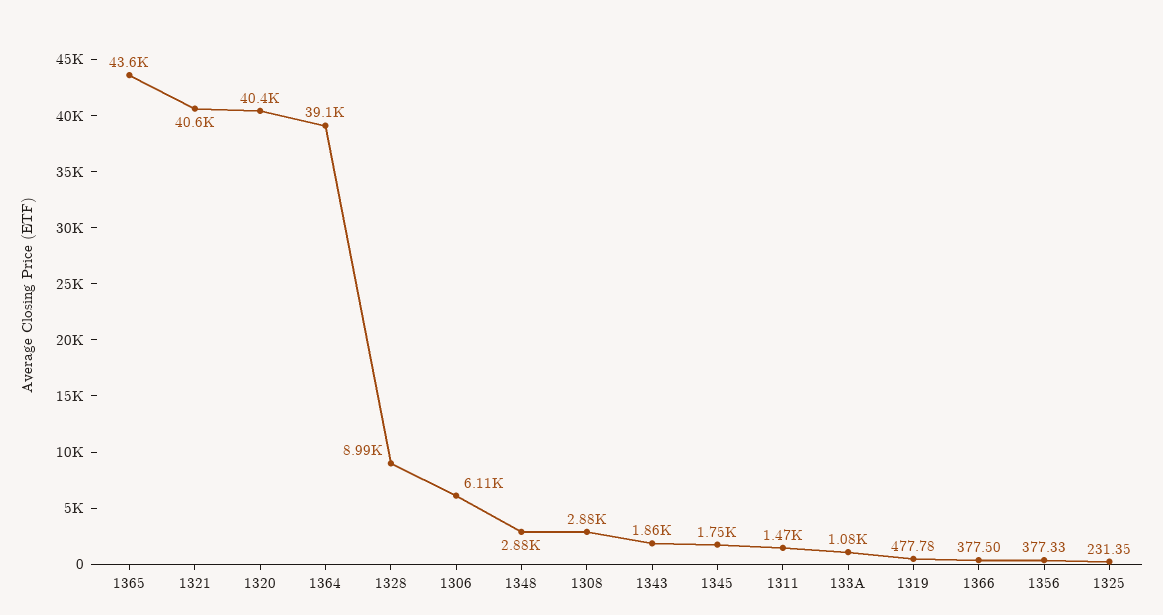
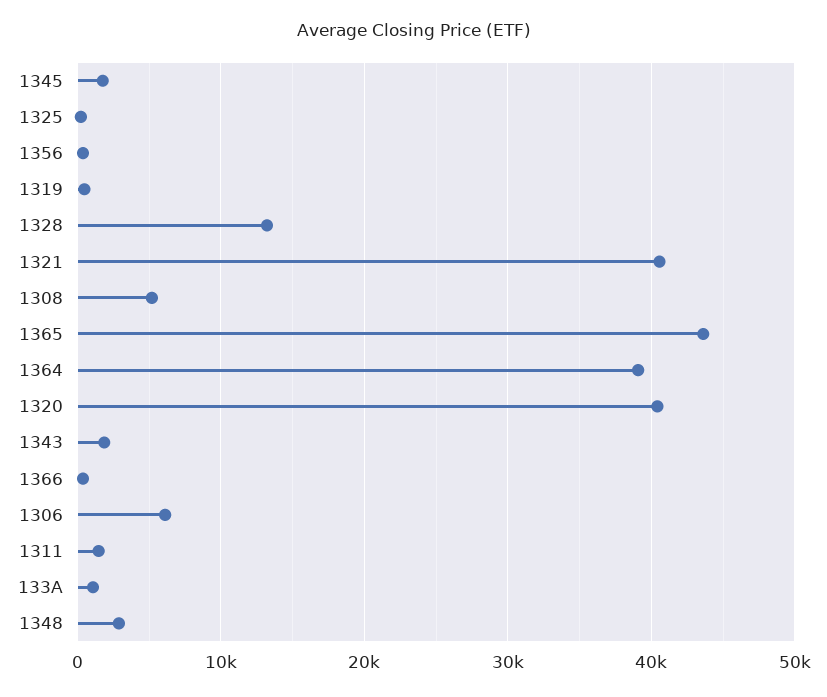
1328: 8990 -> 13000
1308: 2880 -> 5000

